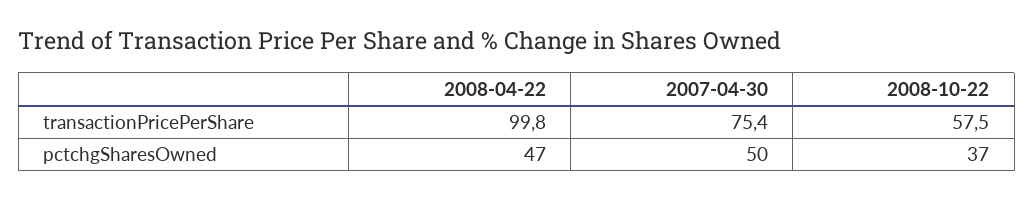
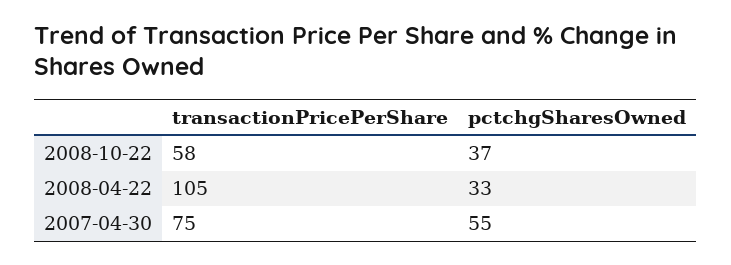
2008-04-22, transactionPricePerShare: 99.8 -> 105
2008-04-22, pctchgSharesOwned: 47 -> 33
2007-04-30, pctchgSharesOwned: 50 -> 55

